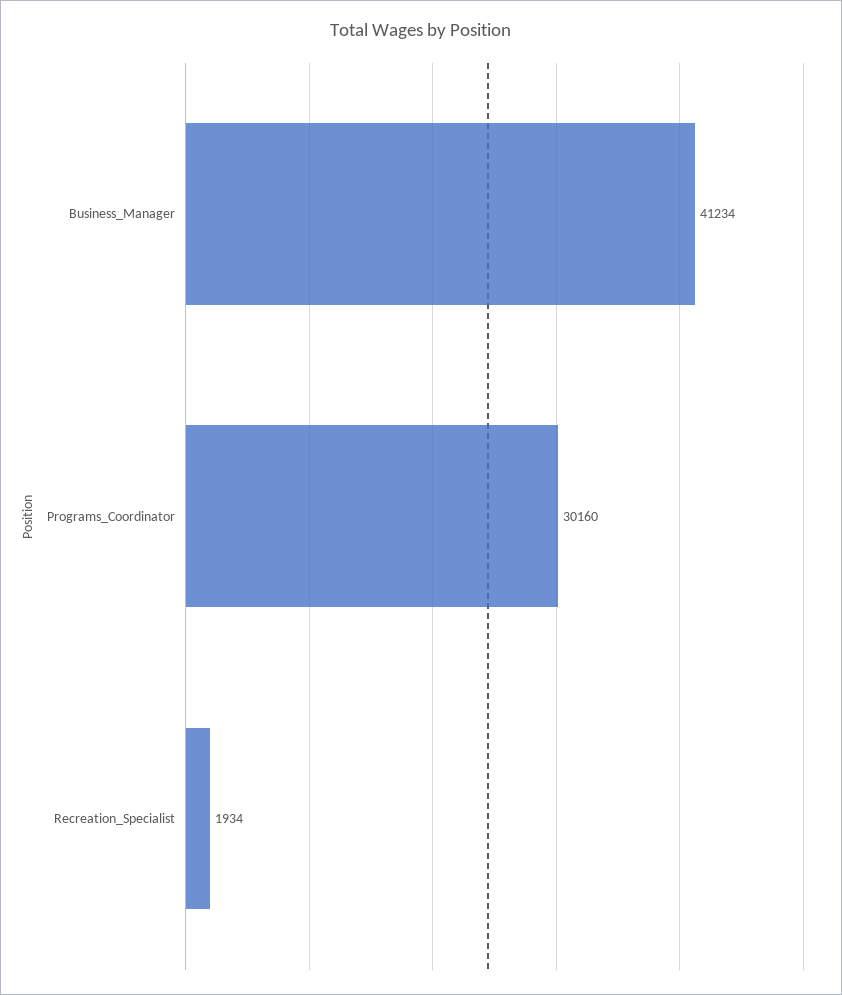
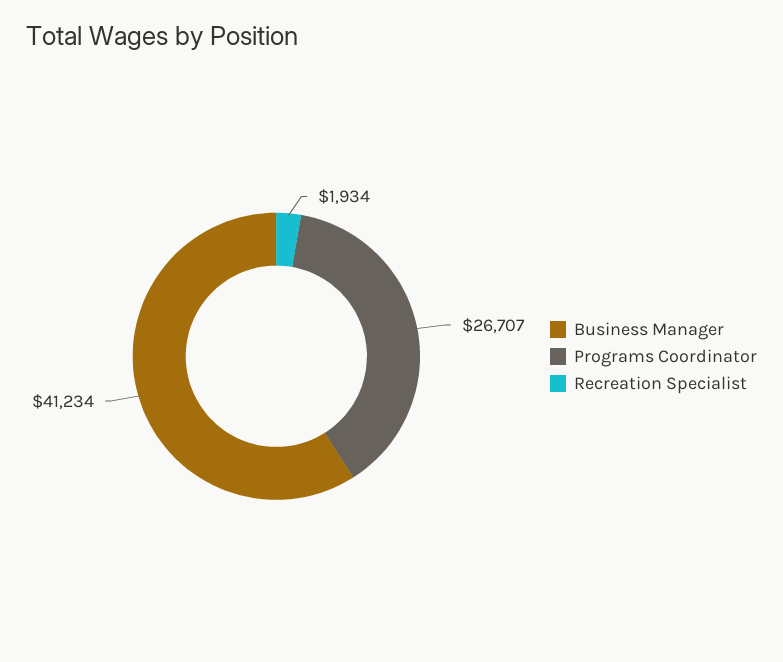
Programs_Coordinator: 30160 -> 26707

